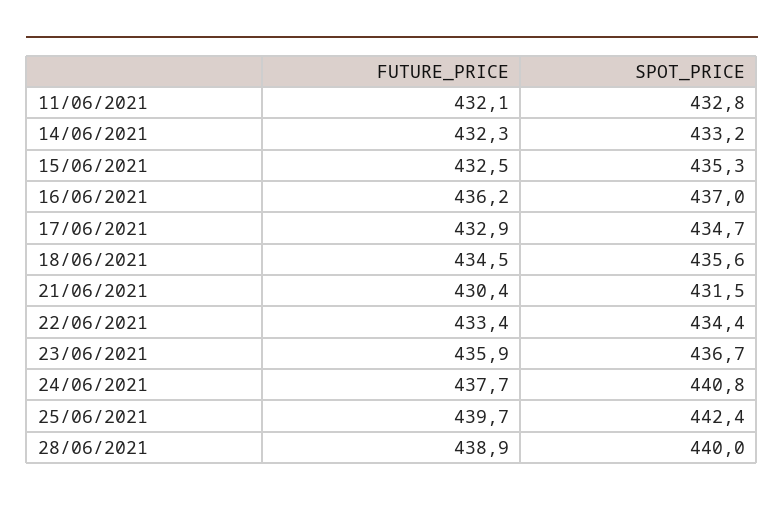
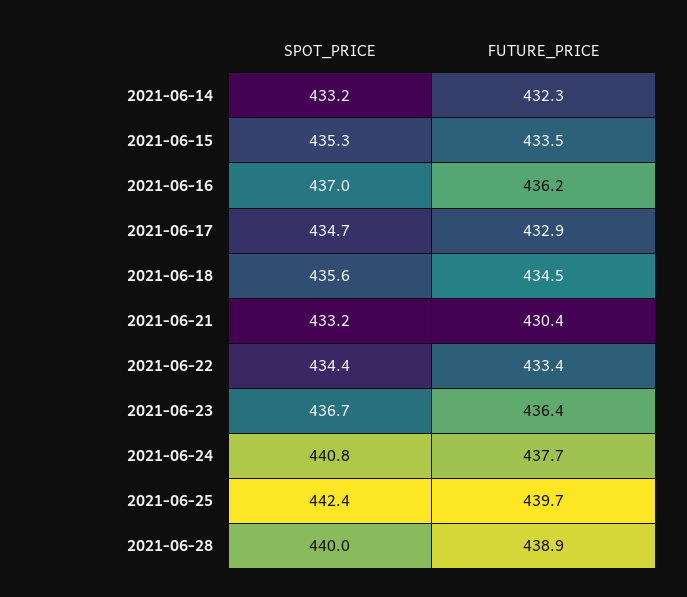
FUTURE_PRICE, 11/06/2021: 432.1 -> none
SPOT_PRICE, 11/06/2021: 432.8 -> none
FUTURE_PRICE, 15/06/2021: 432.5 -> 433.5
SPOT_PRICE, 21/06/2021: 431.5 -> 433.2
FUTURE_PRICE, 23/06/2021: 435.9 -> 436.4

